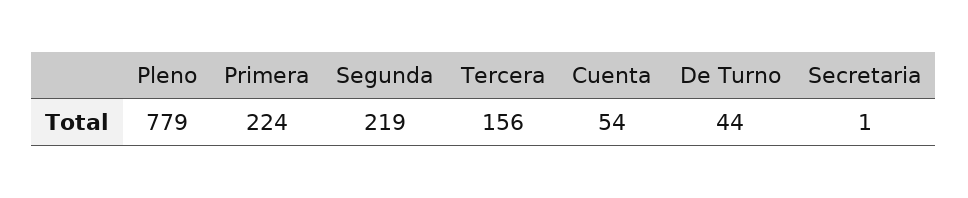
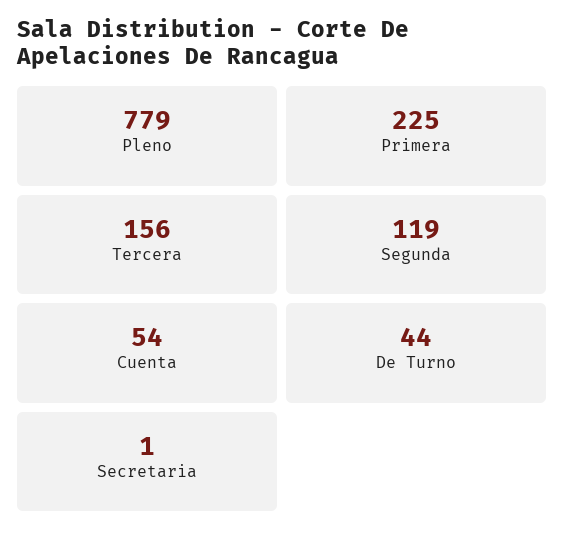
Primera: 224 -> 225
Segunda: 219 -> 119

